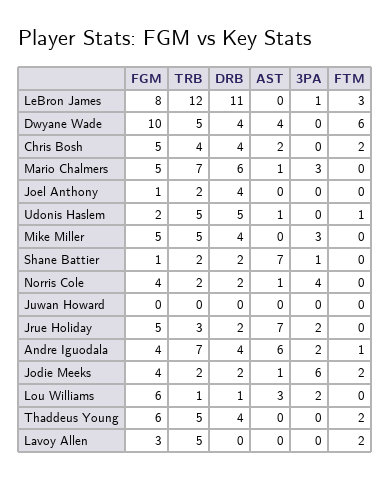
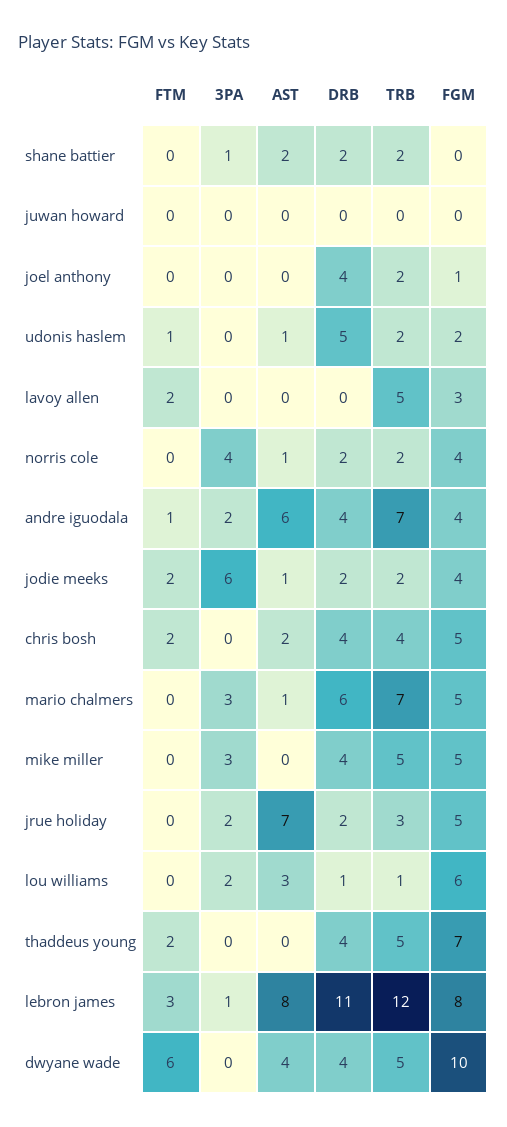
AST, LeBron James: 0 -> 8
TRB, Udonis Haslem: 5 -> 2
FGM, Shane Battier: 1 -> 0
AST, Shane Battier: 7 -> 2
FGM, Thaddeus Young: 6 -> 7

